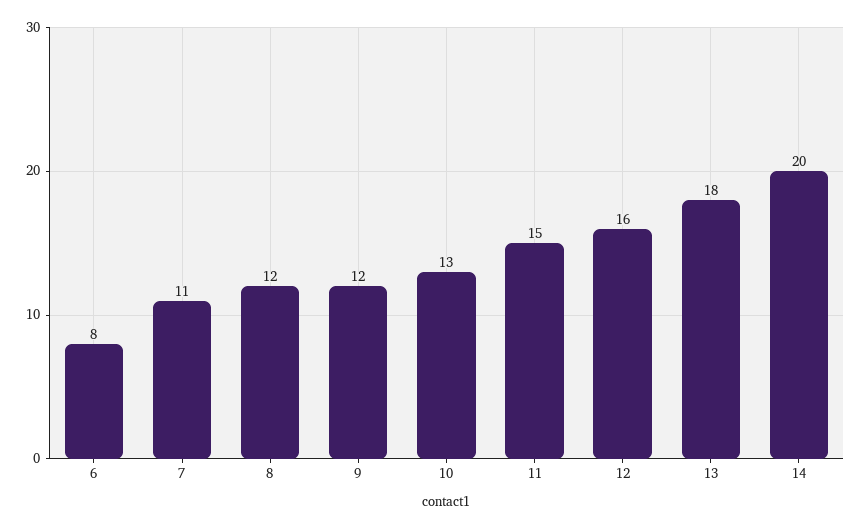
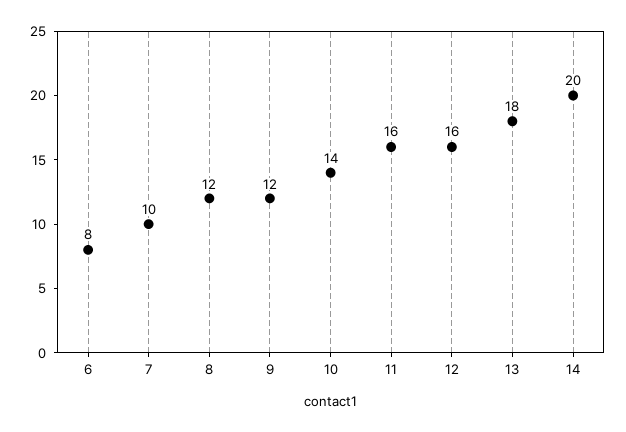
7: 11 -> 10
10: 13 -> 14
11: 15 -> 16

